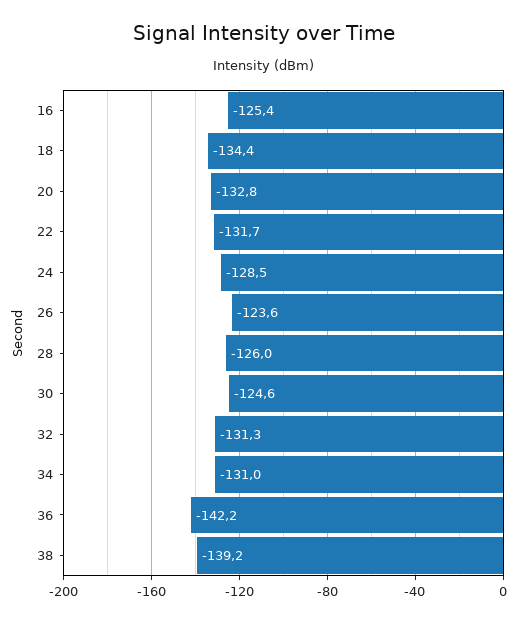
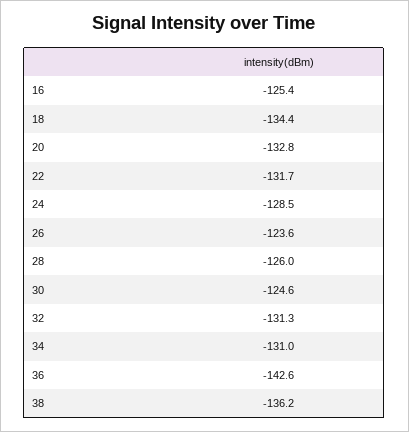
36: -142.2 -> -142.6
38: -139.2 -> -136.2

